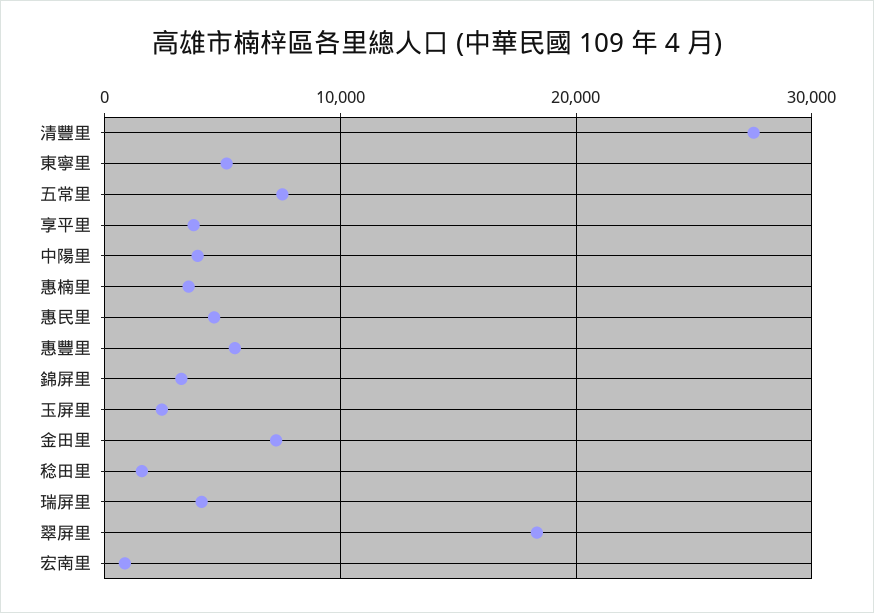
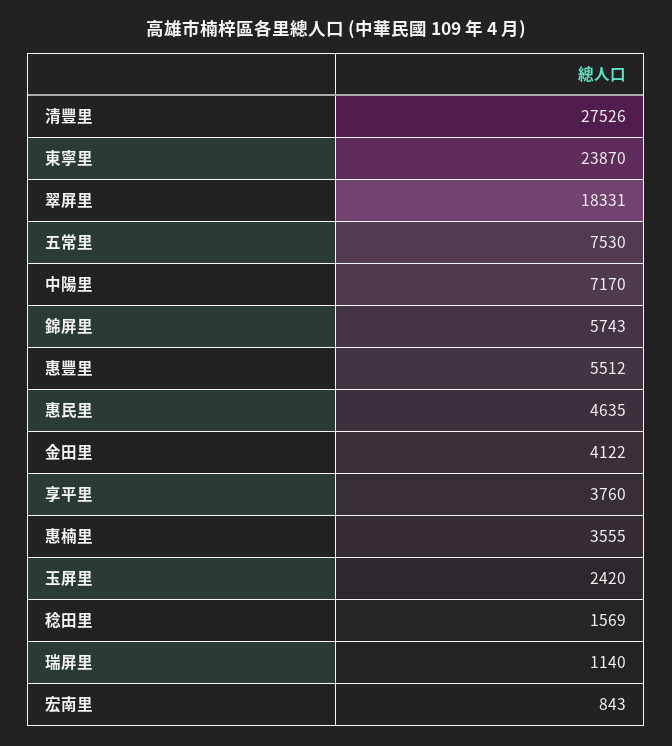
東寧里: 5000 -> 23870
中陽里: 4000 -> 7170
錦屏里: 3000 -> 5743
金田里: 7000 -> 4122
瑞屏里: 4000 -> 1140

